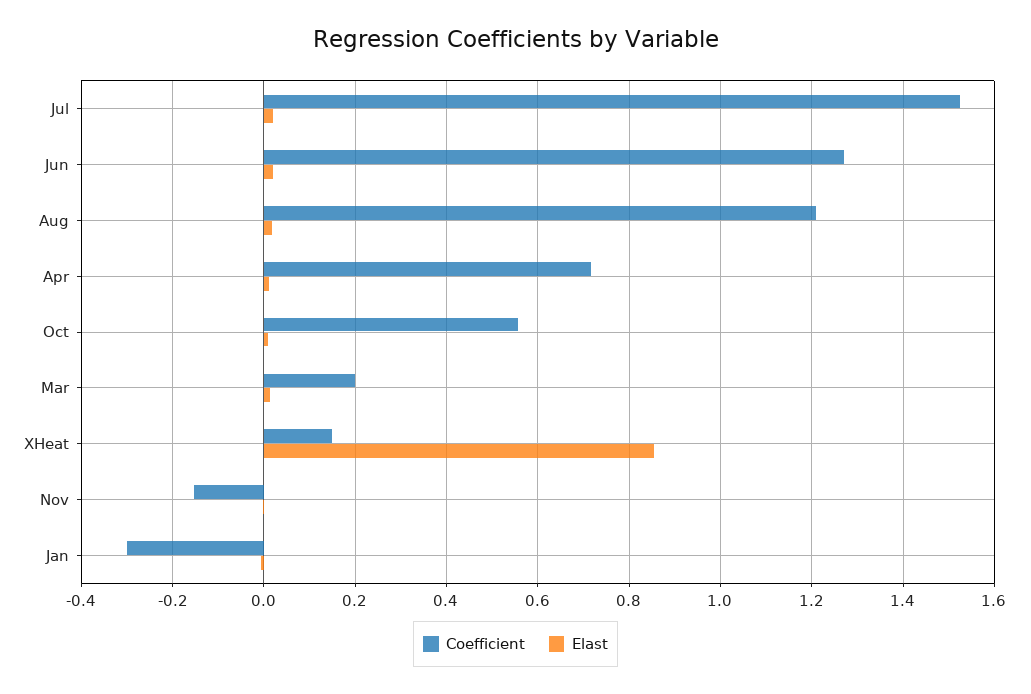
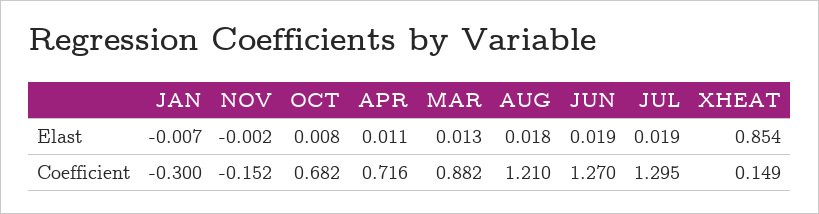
Coefficient, Jul: 1.52 -> 1.295
Coefficient, Oct: 0.56 -> 0.682
Coefficient, Mar: 0.2 -> 0.882

